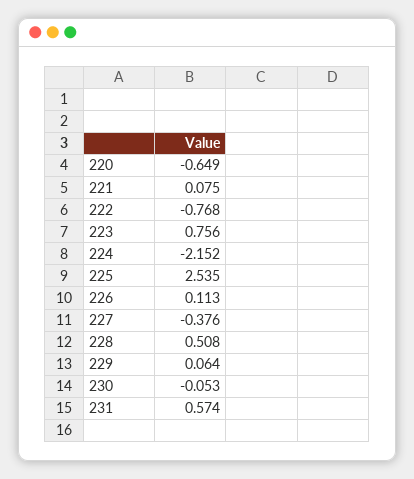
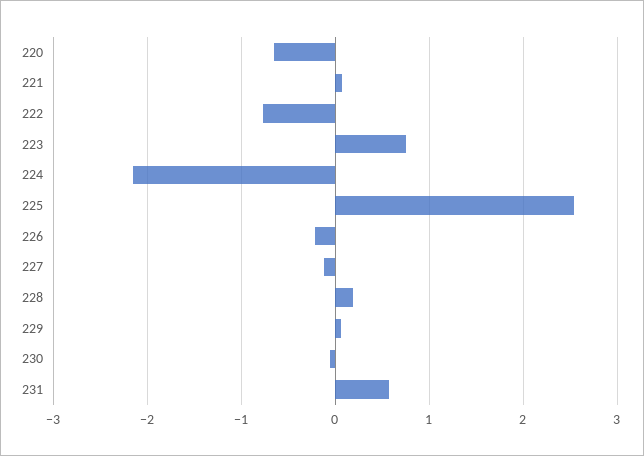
226: 0.113 -> -0.2
227: -0.376 -> -0.1
228: 0.508 -> 0.2

